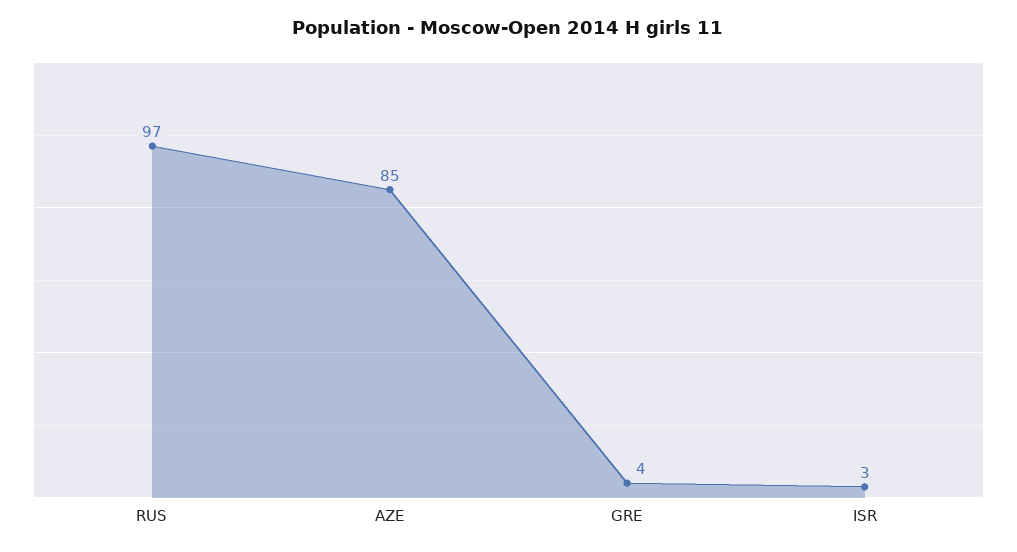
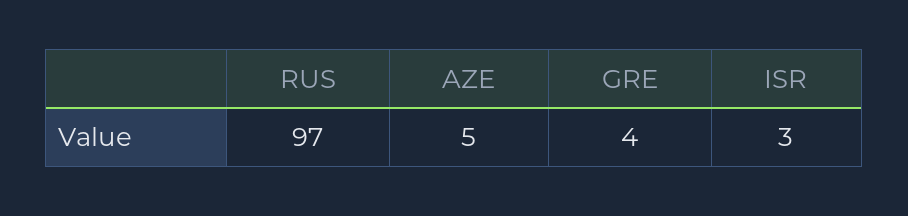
AZE: 85 -> 5

